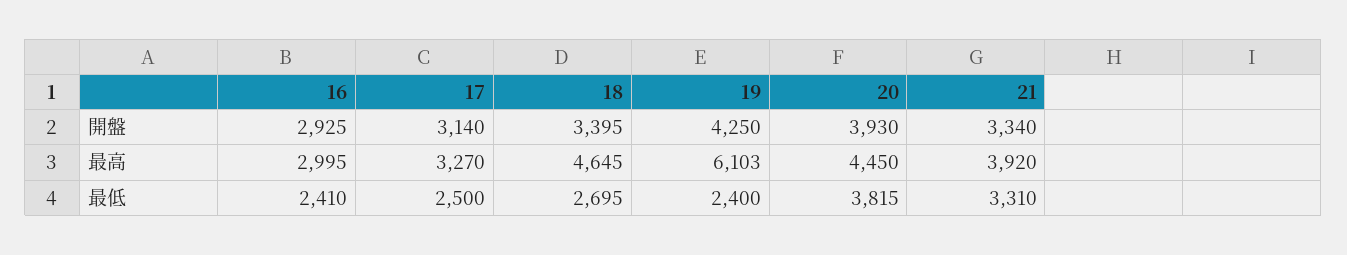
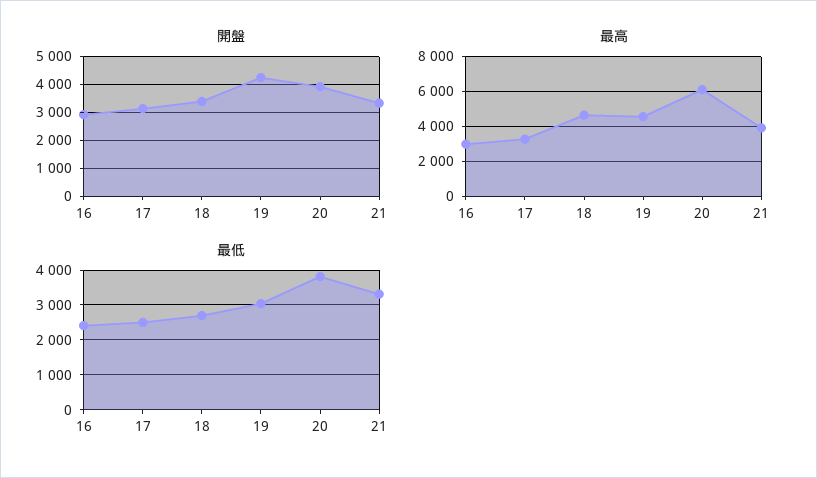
最高, 19: 6103 -> 4500
最高, 20: 4450 -> 6000
最低, 19: 2400 -> 3000

